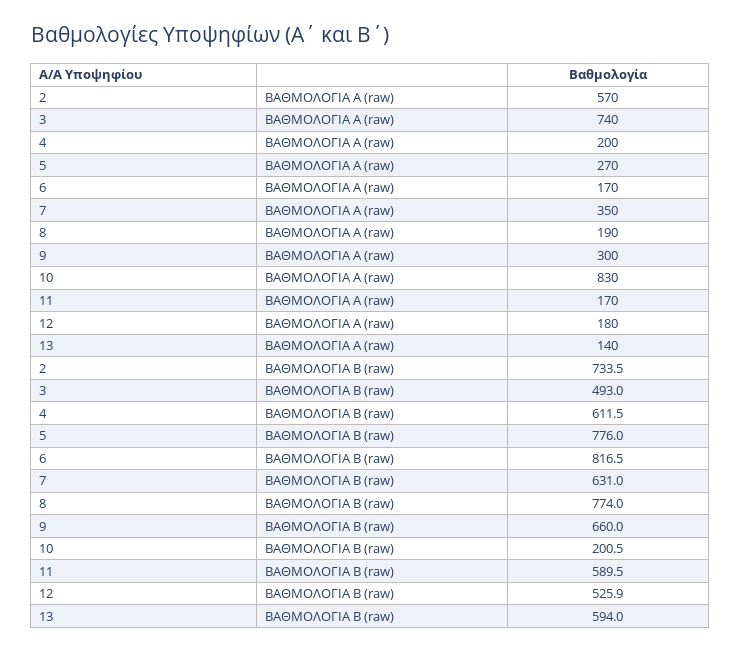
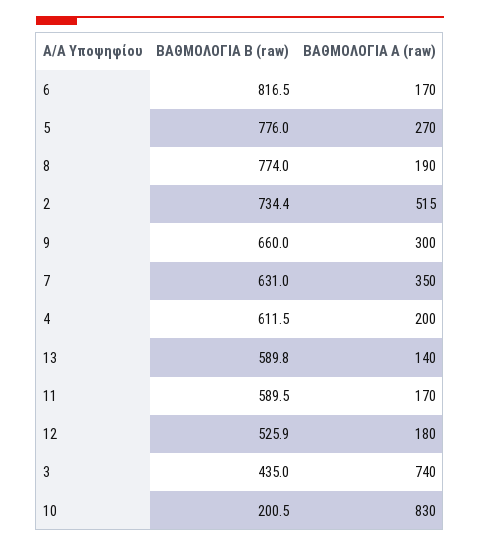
2, ΒΑΘΜΟΛΟΓΙΑ Α (raw): 570 -> 515
2, ΒΑΘΜΟΛΟΓΙΑ Β (raw): 733.5 -> 734.4
3, ΒΑΘΜΟΛΟΓΙΑ Β (raw): 493 -> 435
13, ΒΑΘΜΟΛΟΓΙΑ Β (raw): 594 -> 589.8

